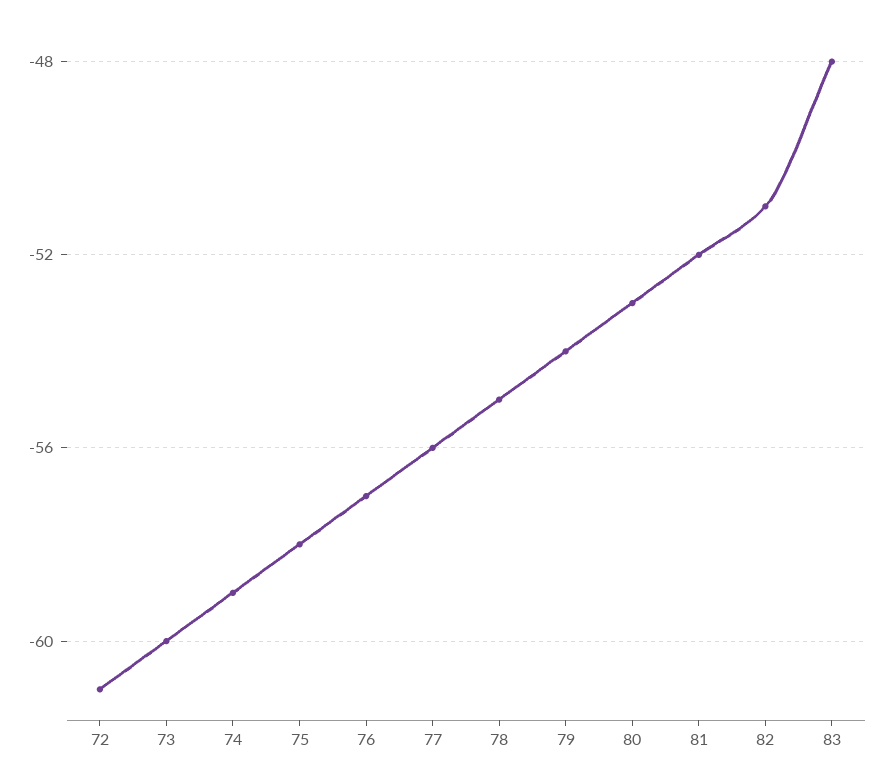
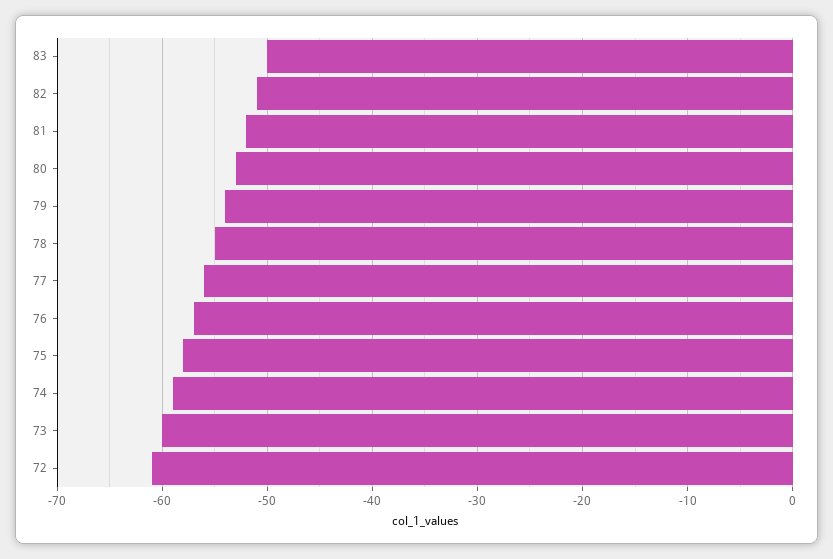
83: -48 -> -50

